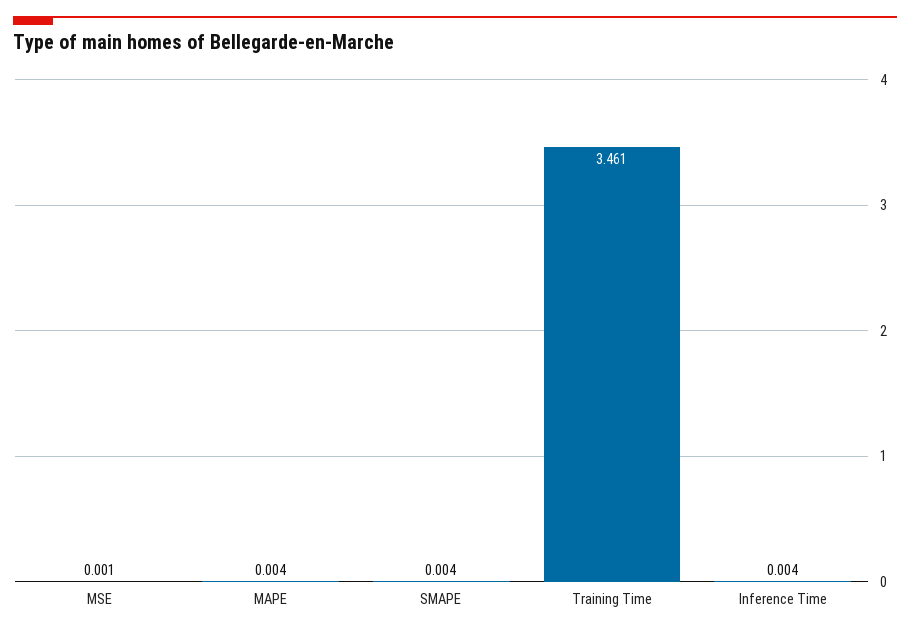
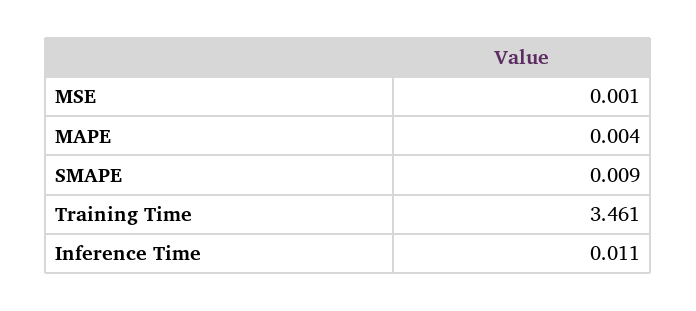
SMAPE: 0.004 -> 0.009
Inference Time: 0.004 -> 0.011

